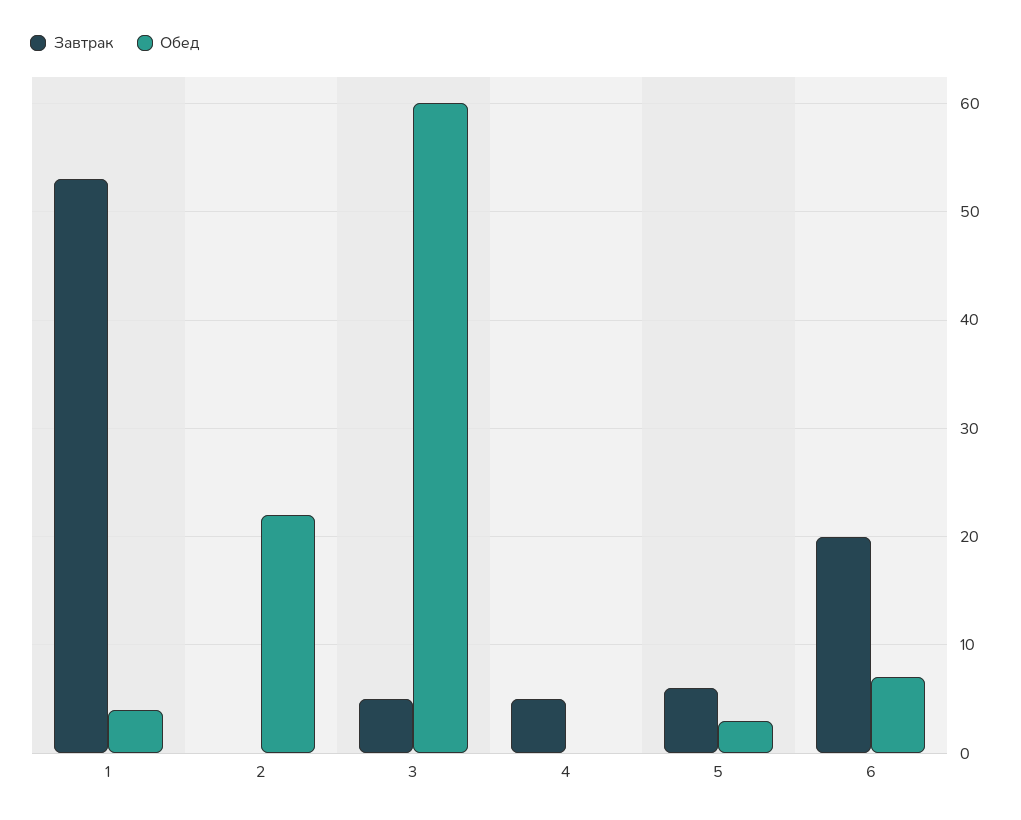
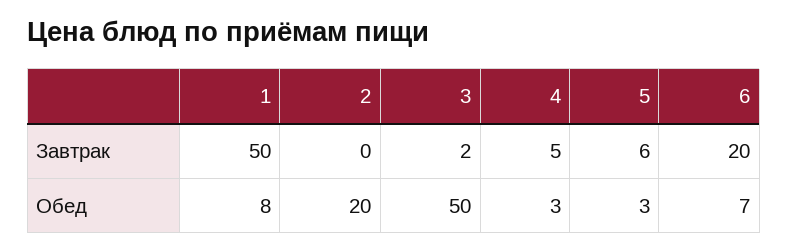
Завтрак, 1: 53 -> 50
Обед, 1: 4 -> 8
Обед, 2: 22 -> 20
Завтрак, 3: 5 -> 2
Обед, 3: 60 -> 50
Обед, 4: 0 -> 3

